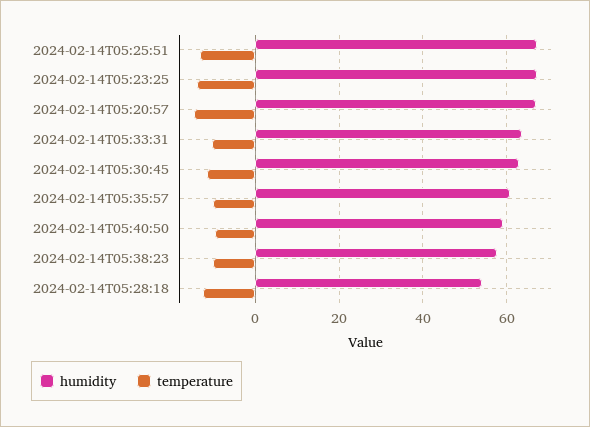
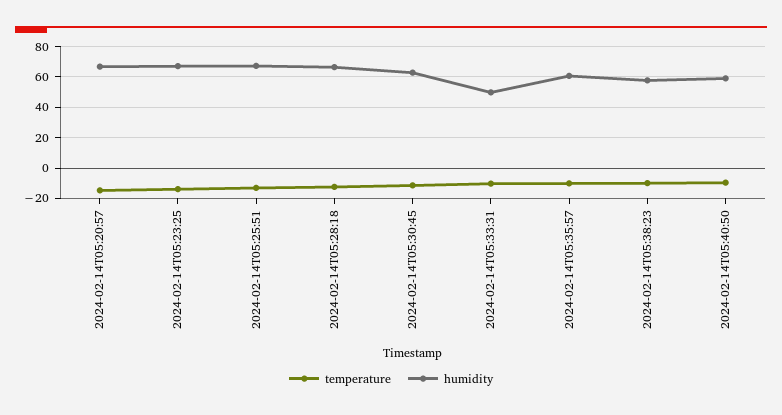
humidity, 2024-02-14T05:33:31: 64 -> 50
humidity, 2024-02-14T05:28:18: 54 -> 65

